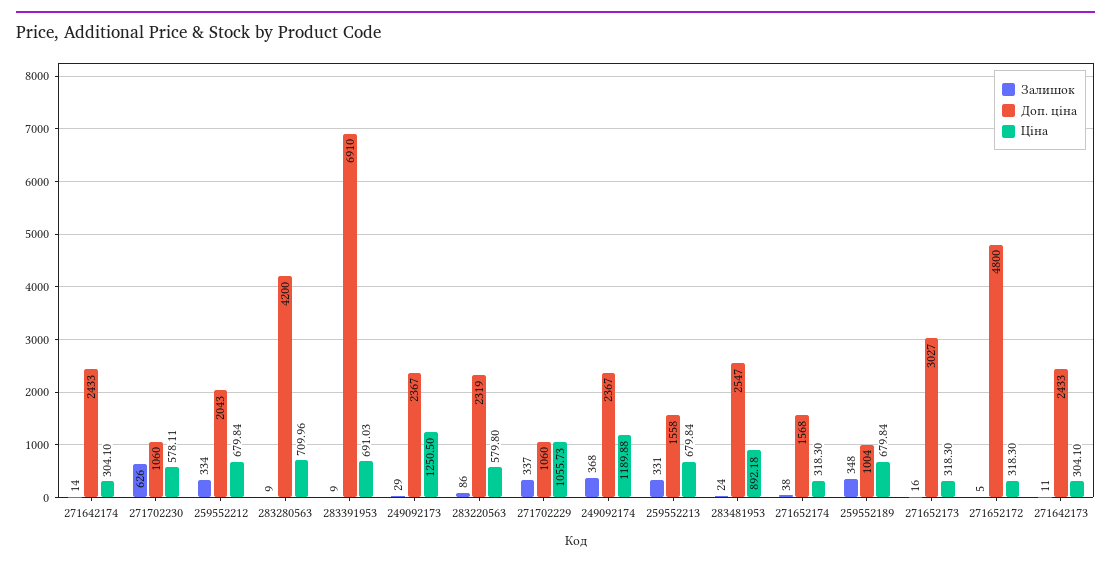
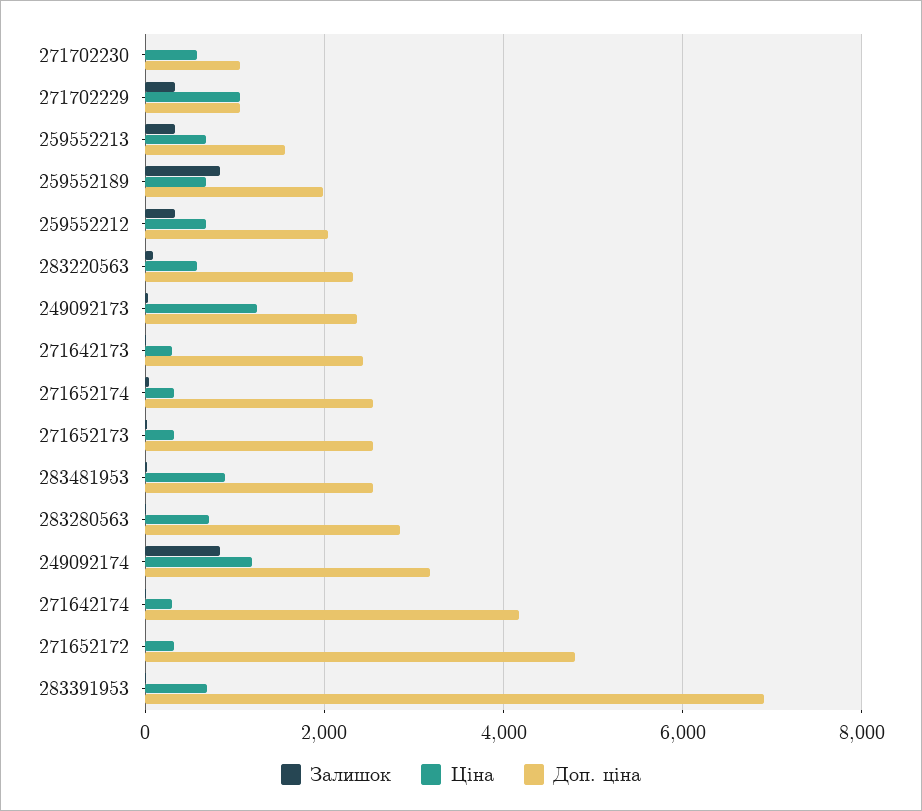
Доп. ціна, 271642174: 2433 -> 4200
Залишок, 271702230: 626 -> 0
Доп. ціна, 283280563: 4200 -> 2800
Залишок, 249092174: 368 -> 800
Доп. ціна, 249092174: 2367 -> 3200
Доп. ціна, 271652174: 1568 -> 2600
Залишок, 259552189: 348 -> 800
Доп. ціна, 259552189: 1004 -> 2000
Доп. ціна, 271652173: 3027 -> 2600

